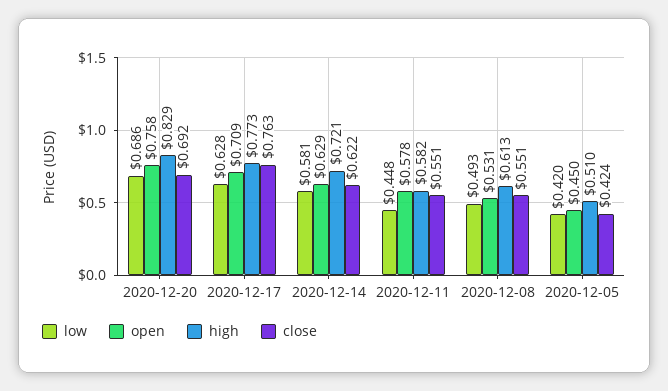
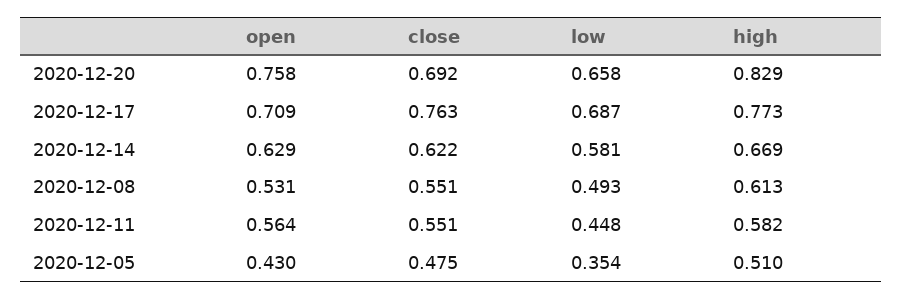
low, 2020-12-20: 0.686 -> 0.658
low, 2020-12-17: 0.628 -> 0.687
high, 2020-12-14: 0.721 -> 0.669
open, 2020-12-11: 0.578 -> 0.564
low, 2020-12-05: 0.42 -> 0.354
open, 2020-12-05: 0.45 -> 0.43
close, 2020-12-05: 0.424 -> 0.475

